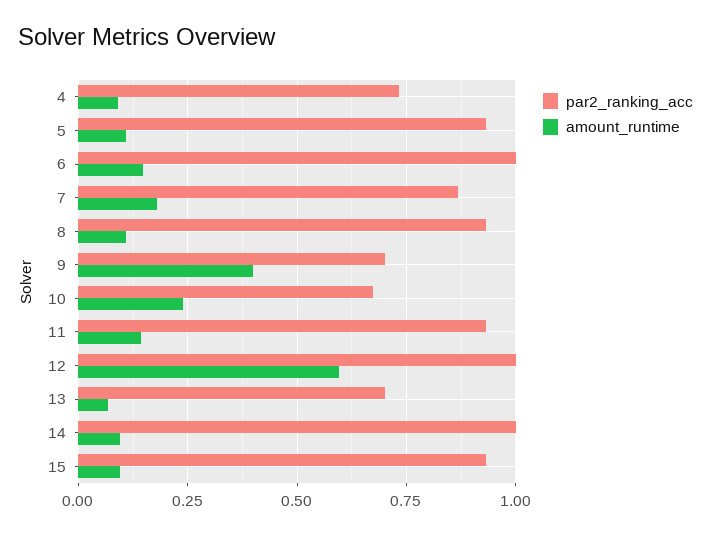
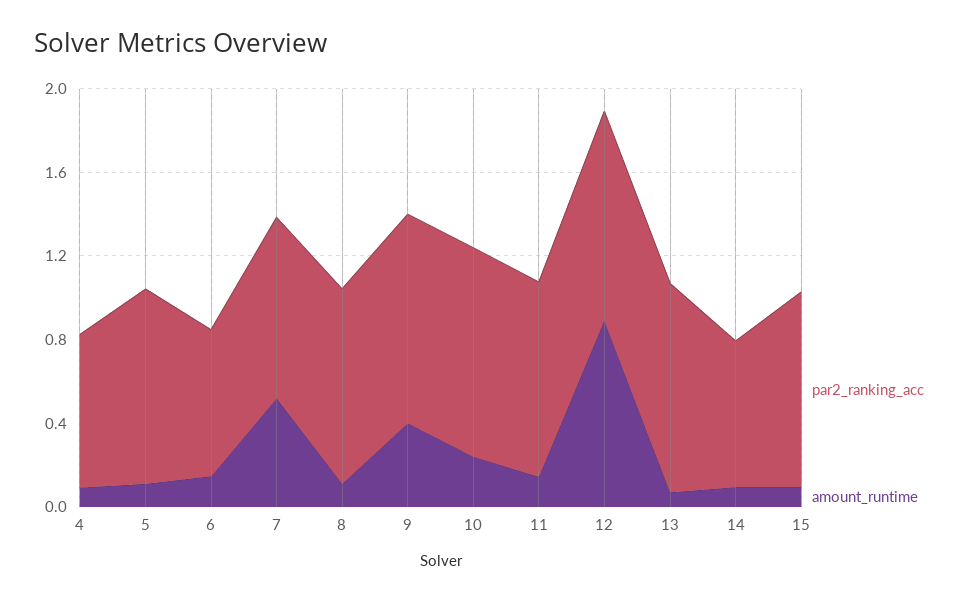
par2_ranking_acc, 6: 1 -> 0.7
amount_runtime, 7: 0.175 -> 0.5
par2_ranking_acc, 9: 0.7 -> 1
par2_ranking_acc, 10: 0.675 -> 1
amount_runtime, 12: 0.6 -> 0.9
par2_ranking_acc, 13: 0.7 -> 1
par2_ranking_acc, 14: 1 -> 0.7

